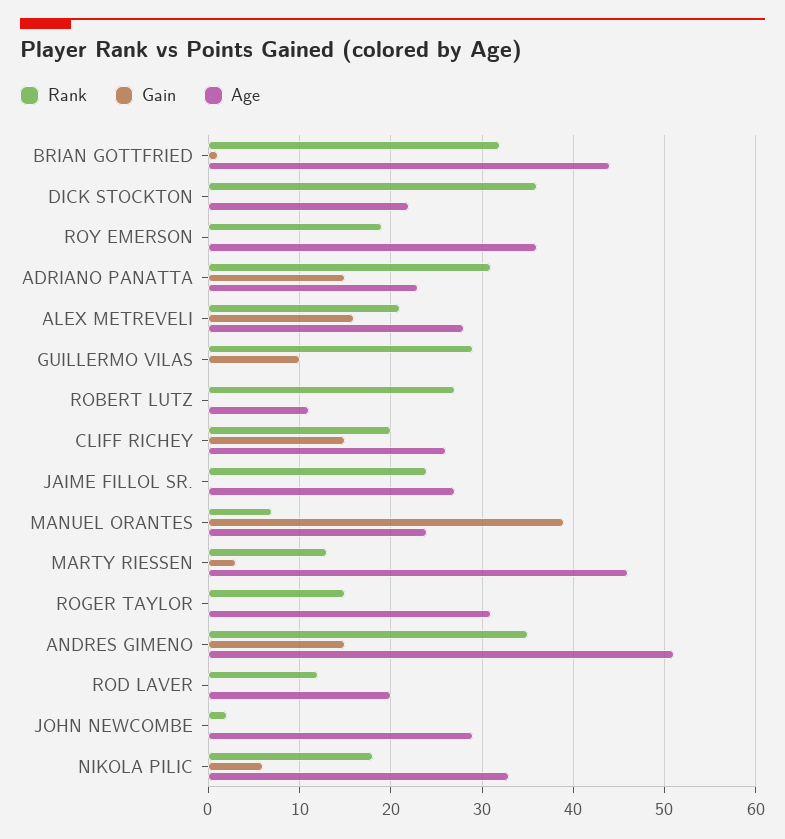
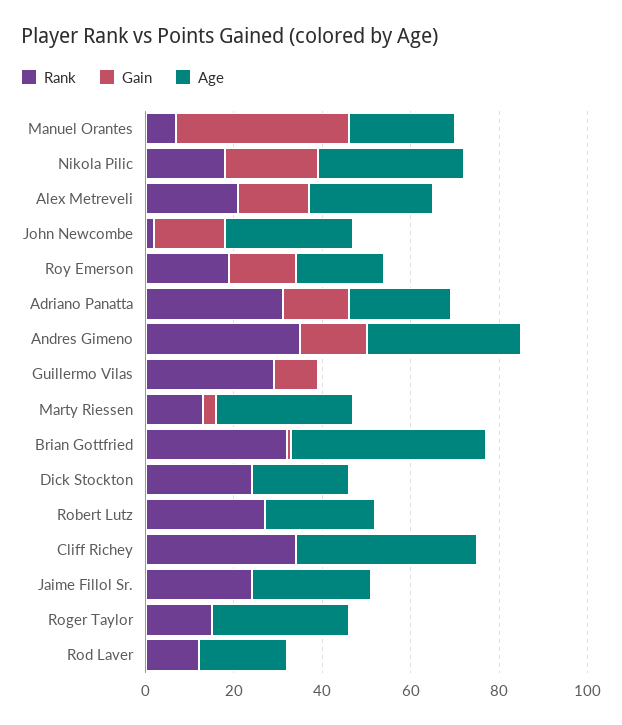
Rank, DICK STOCKTON: 36 -> 25
Gain, ROY EMERSON: 0 -> 15
Age, ROY EMERSON: 36 -> 20
Age, ROBERT LUTZ: 11 -> 25
Rank, CLIFF RICHEY: 20 -> 35
Gain, CLIFF RICHEY: 15 -> 0
Age, CLIFF RICHEY: 26 -> 40
Age, MARTY RIESSEN: 46 -> 30
Age, ANDRES GIMENO: 51 -> 35
Gain, JOHN NEWCOMBE: 0 -> 15
Gain, NIKOLA PILIC: 6 -> 20

